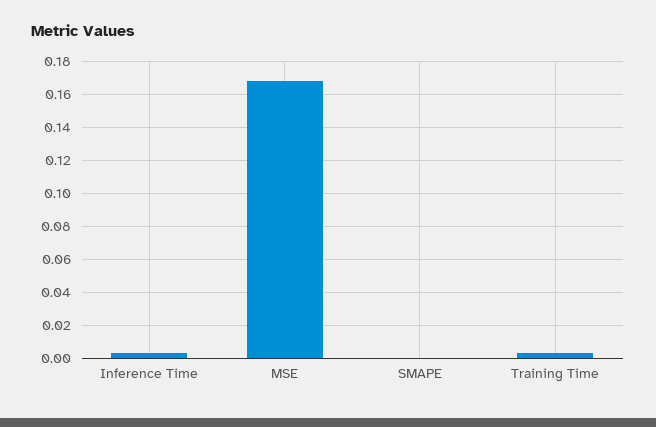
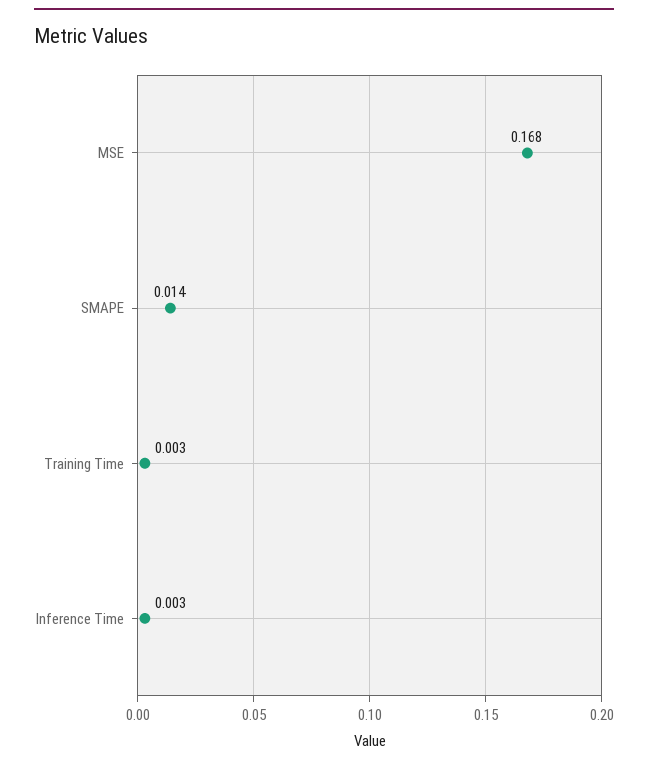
SMAPE: 0 -> 0.014

